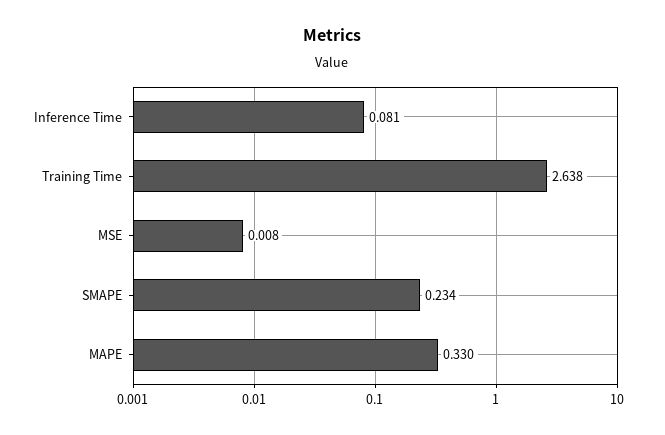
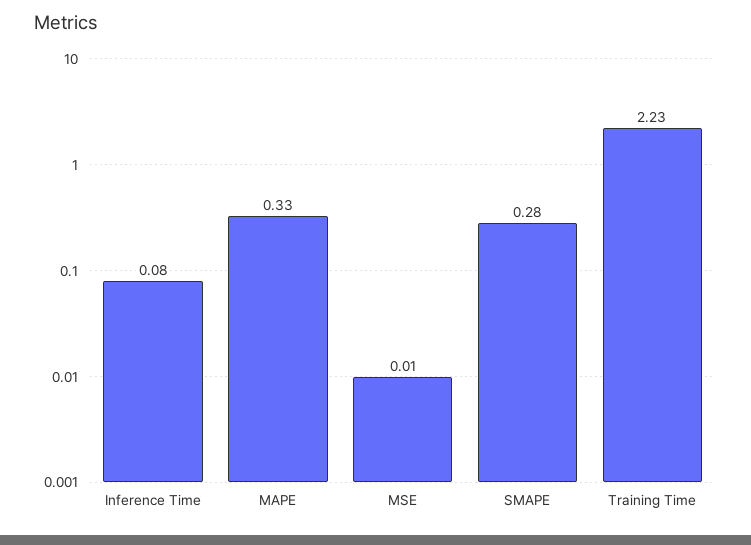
Training Time: 2.638 -> 2.23
SMAPE: 0.234 -> 0.28

